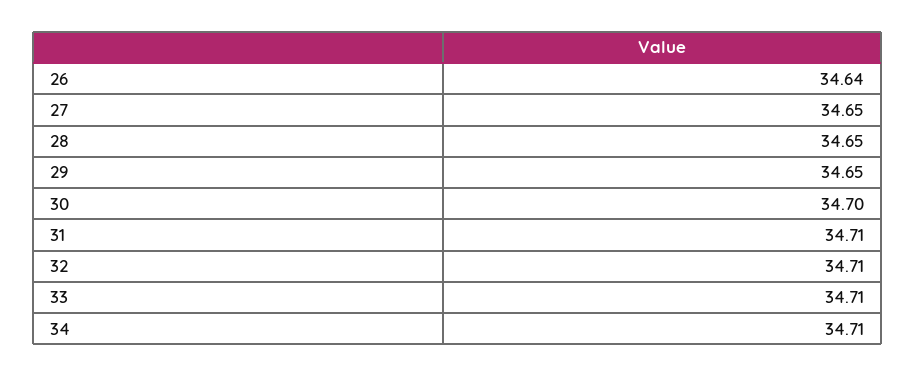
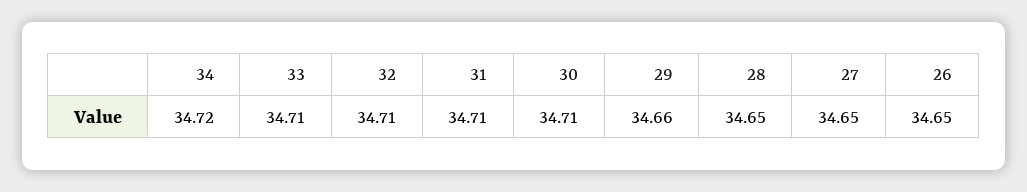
26: 34.64 -> 34.65
29: 34.65 -> 34.66
30: 34.7 -> 34.71
34: 34.71 -> 34.72

